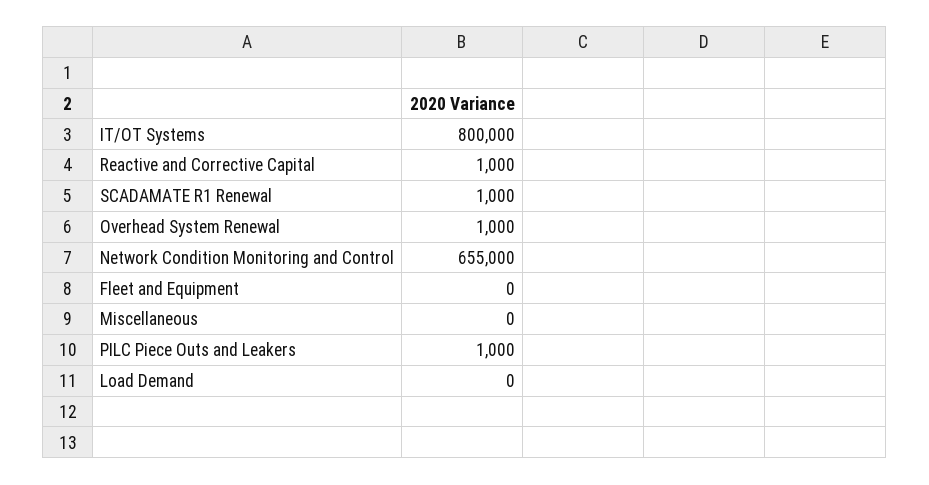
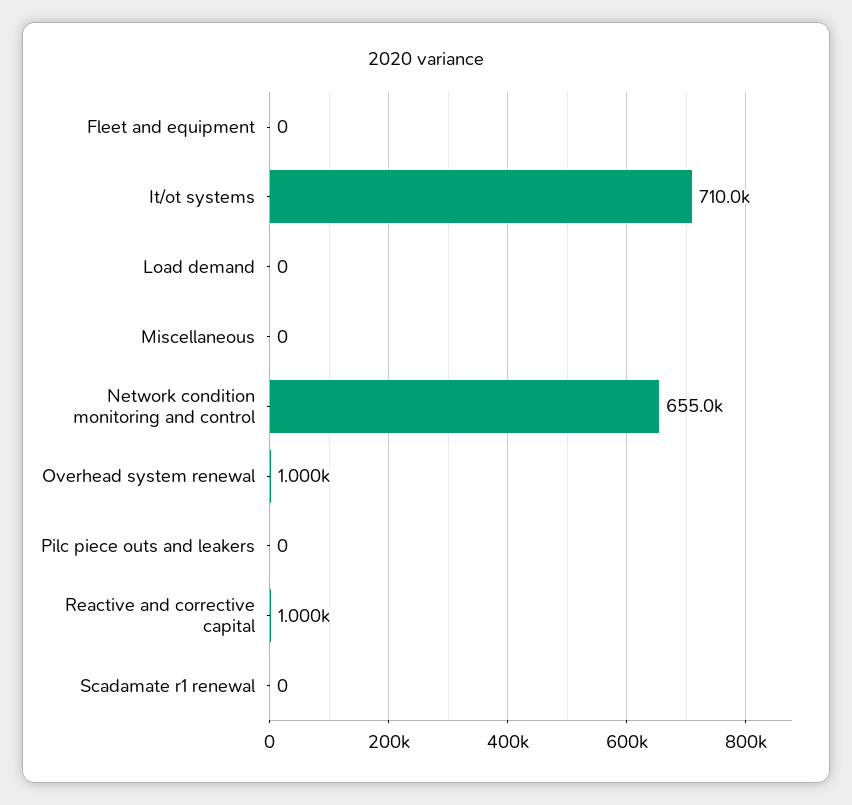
IT/OT Systems: 800000 -> 710000
SCADAMATE R1 Renewal: 1000 -> 0
PILC Piece Outs and Leakers: 1000 -> 0

